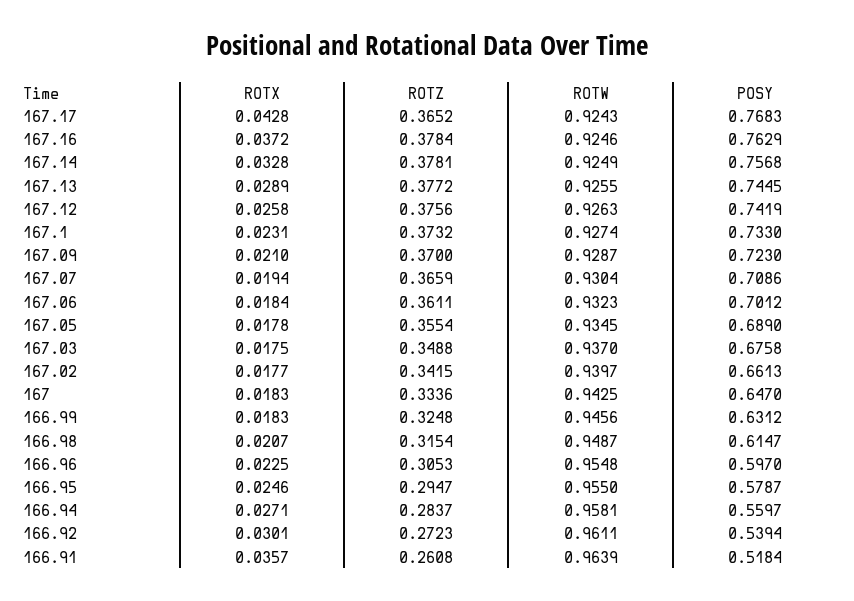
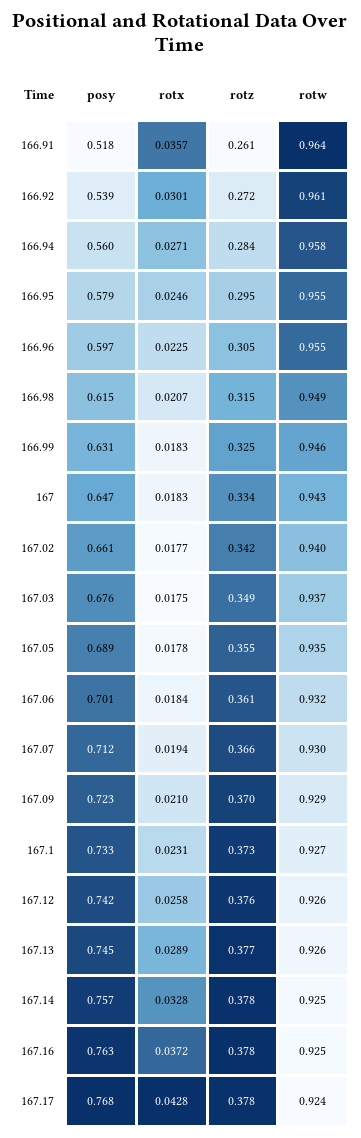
ROTZ, 167.17: 0.3652 -> 0.378
POSY, 167.07: 0.7086 -> 0.712

